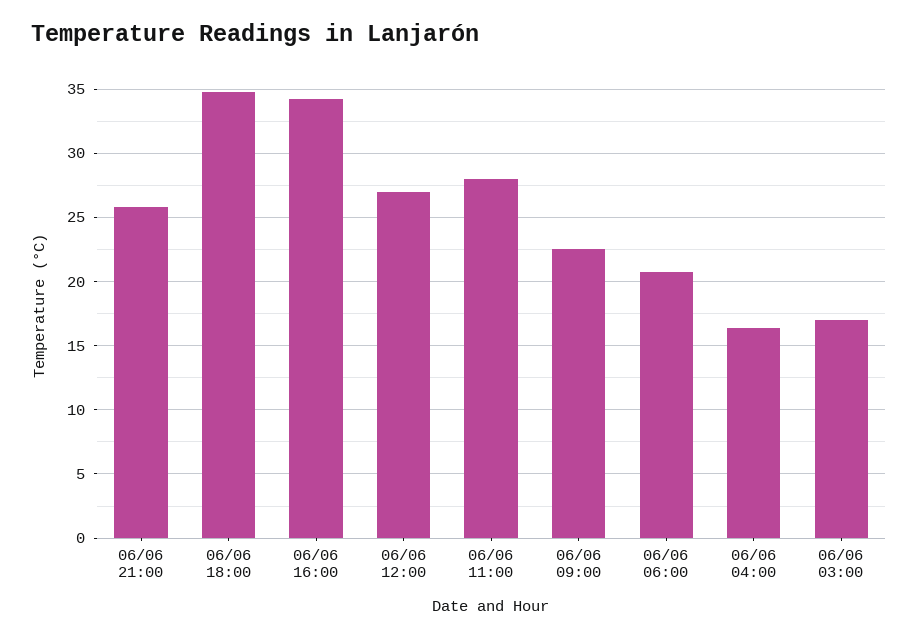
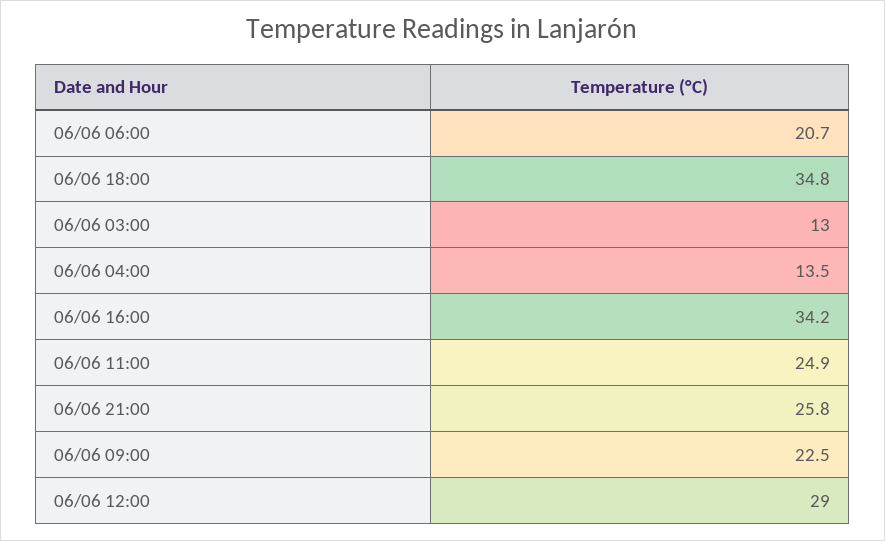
06/06 12:00: 27 -> 29
06/06 11:00: 28 -> 24.9
06/06 04:00: 16.5 -> 13.5
06/06 03:00: 17 -> 13

